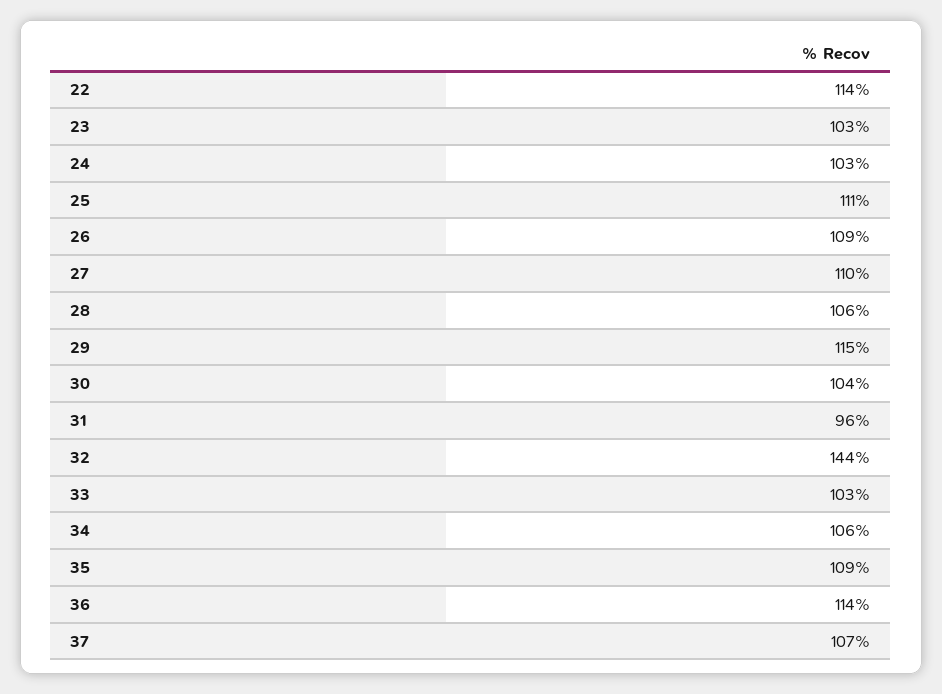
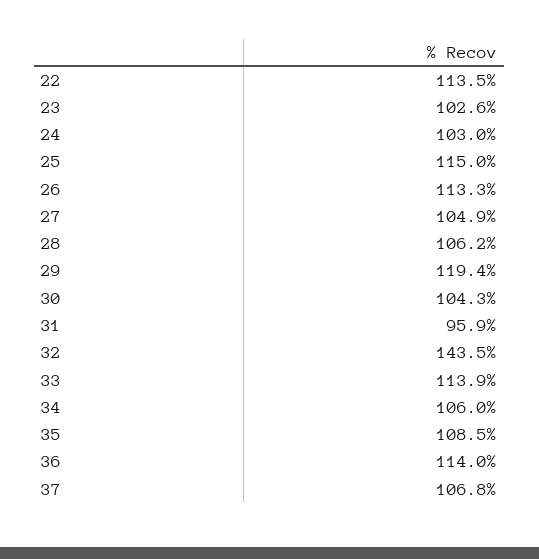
25: 111 -> 115
26: 109 -> 113.3
27: 110 -> 104.9
29: 115 -> 119.4
33: 103 -> 113.9

